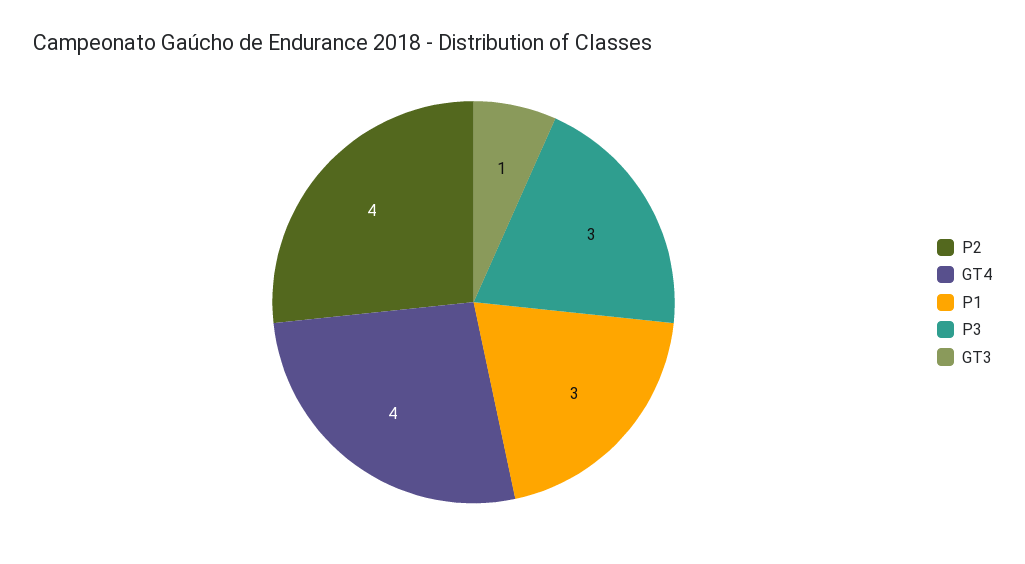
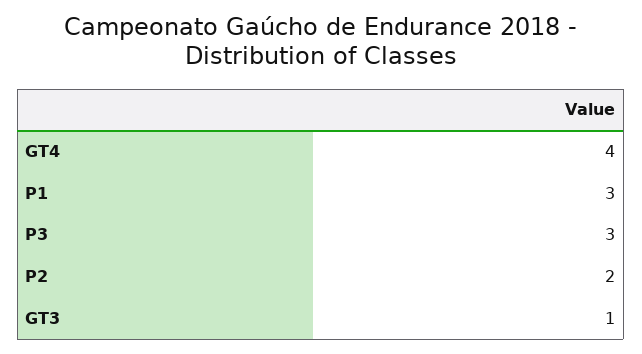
P2: 4 -> 2

